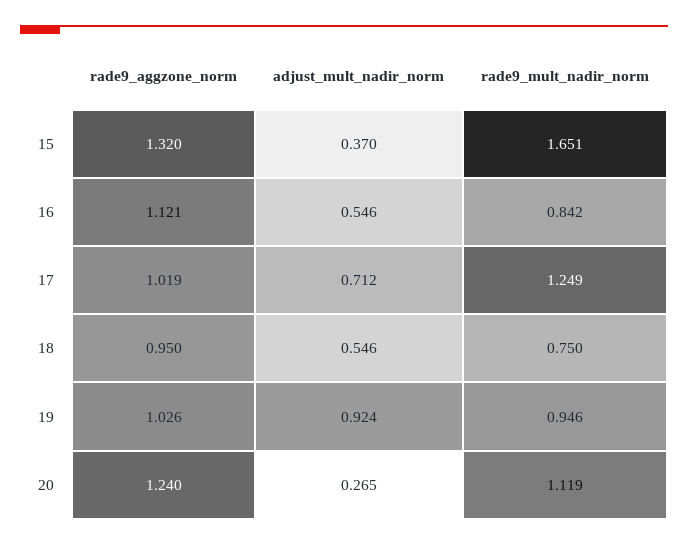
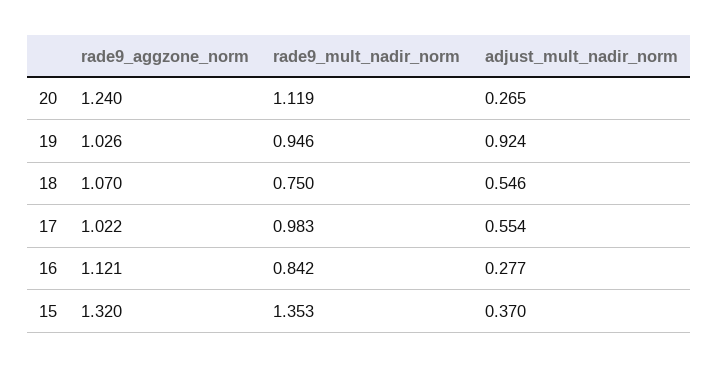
rade9_mult_nadir_norm, 15: 1.651 -> 1.353
adjust_mult_nadir_norm, 16: 0.546 -> 0.277
rade9_aggzone_norm, 17: 1.019 -> 1.022
adjust_mult_nadir_norm, 17: 0.712 -> 0.554
rade9_mult_nadir_norm, 17: 1.249 -> 0.983
rade9_aggzone_norm, 18: 0.95 -> 1.07

